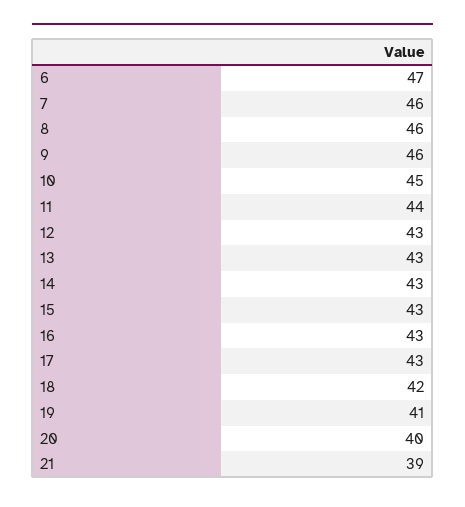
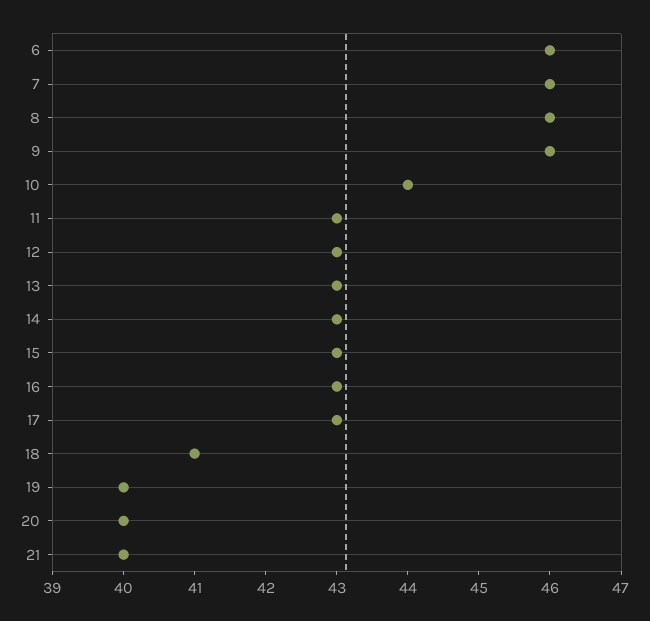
6: 47 -> 46
10: 45 -> 44
11: 44 -> 43
18: 42 -> 41
19: 41 -> 40
21: 39 -> 40

